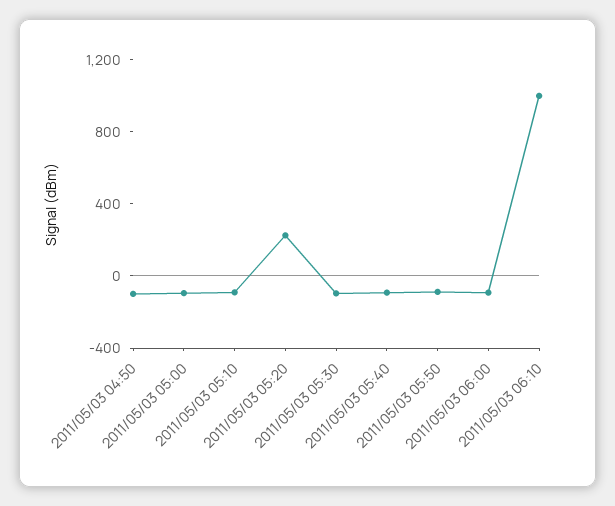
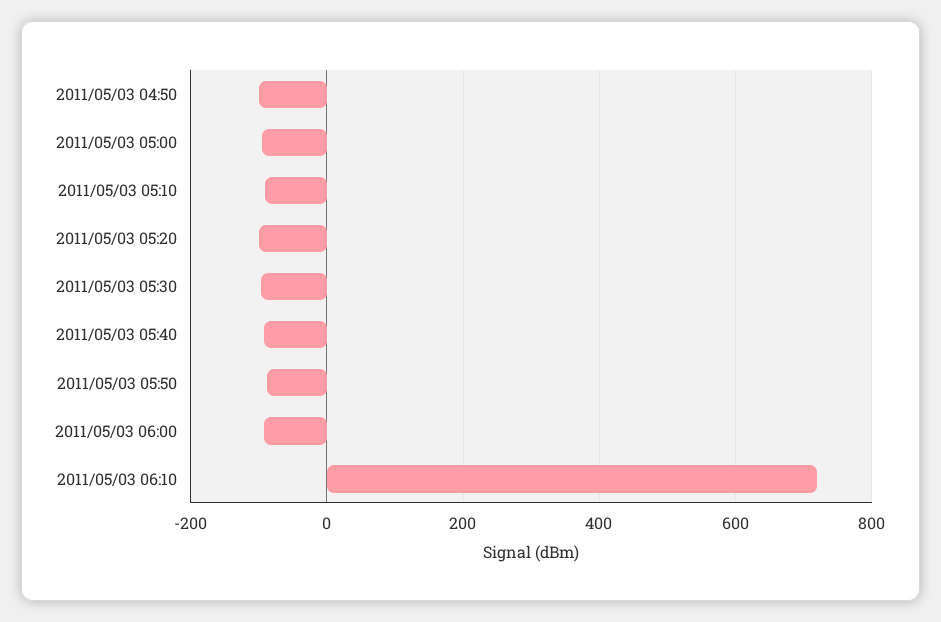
2011/05/03 05:20: 200 -> -100
2011/05/03 06:10: 1000 -> 720

